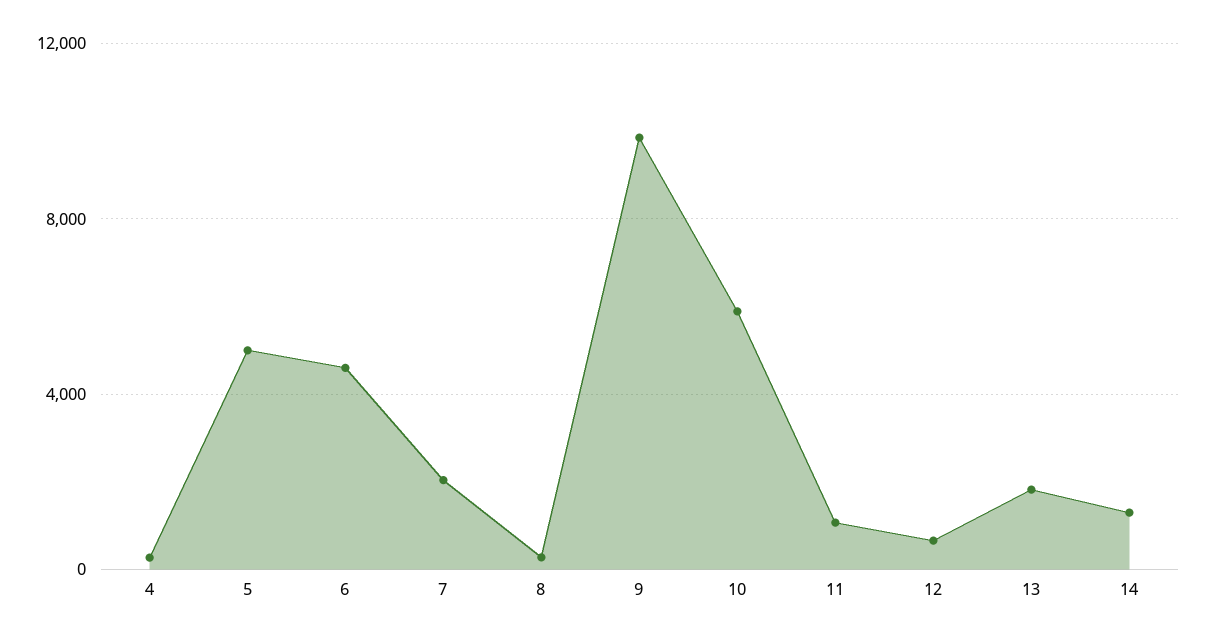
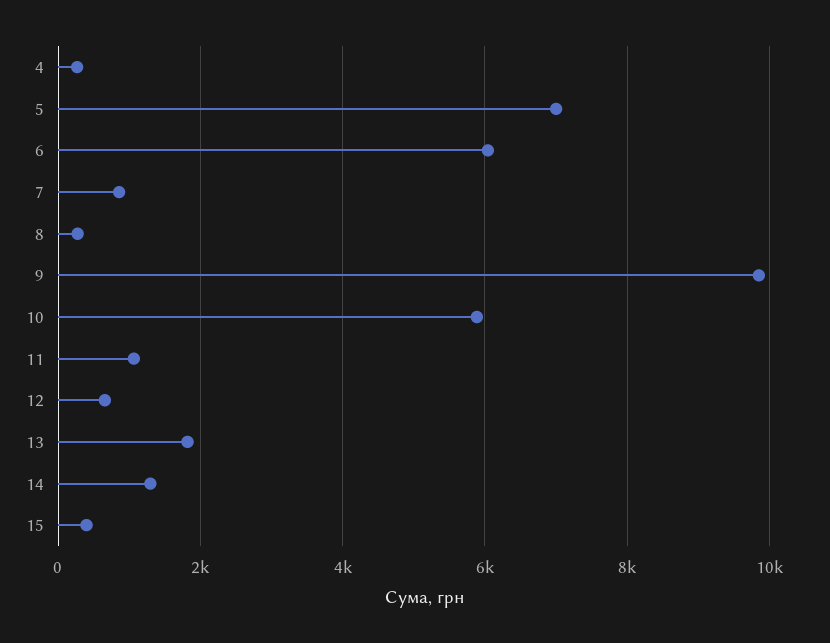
5: 5000 -> 7000
6: 4500 -> 6000
7: 2000 -> 800
15: none -> 400

